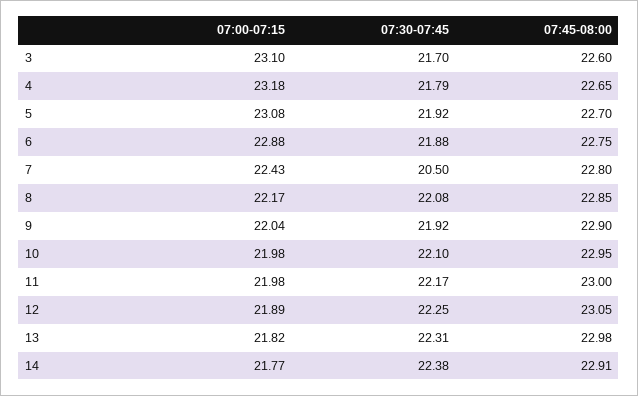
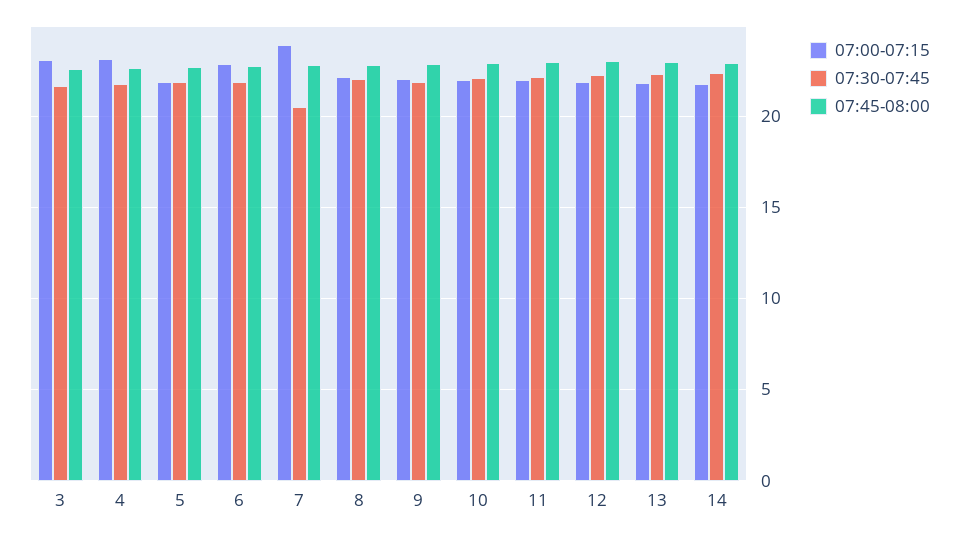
07:00-07:15, 5: 23.08 -> 22
07:00-07:15, 7: 22.43 -> 24

